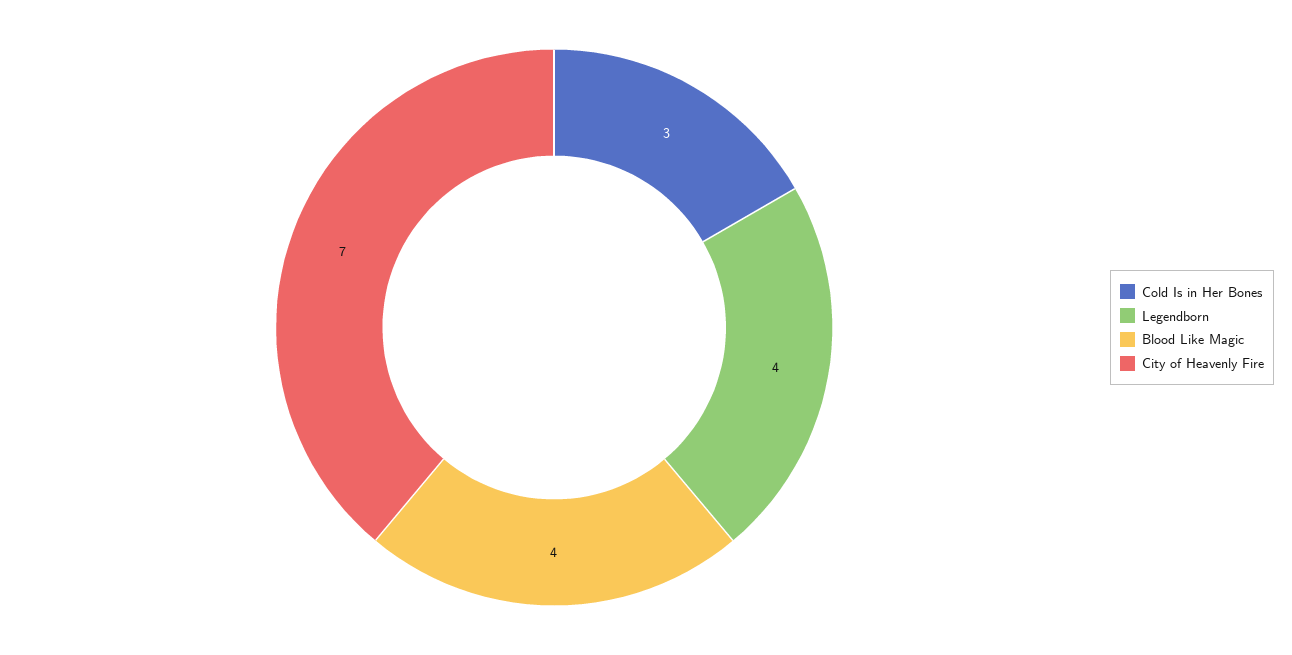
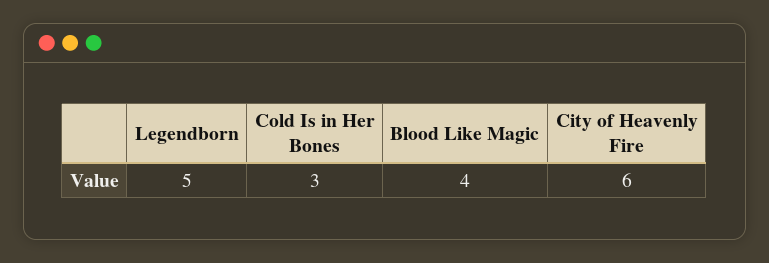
Legendborn: 4 -> 5
City of Heavenly Fire: 7 -> 6

